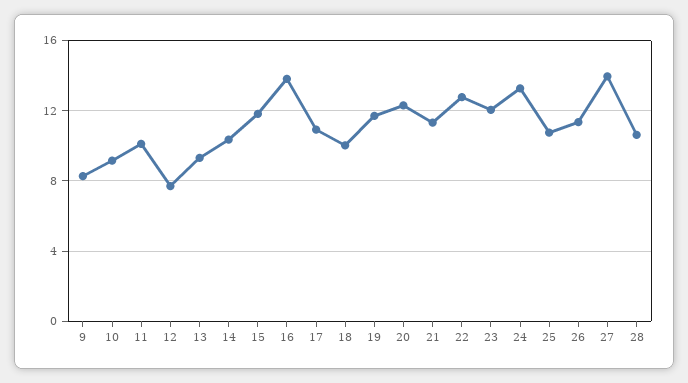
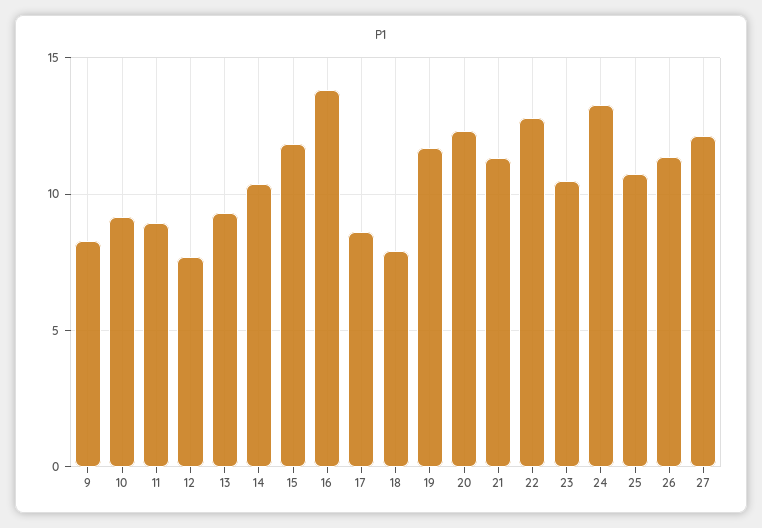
11: 10 -> 9
17: 11 -> 8.5
18: 10 -> 8
23: 12 -> 10.5
27: 14 -> 12
28: 10.5 -> none

